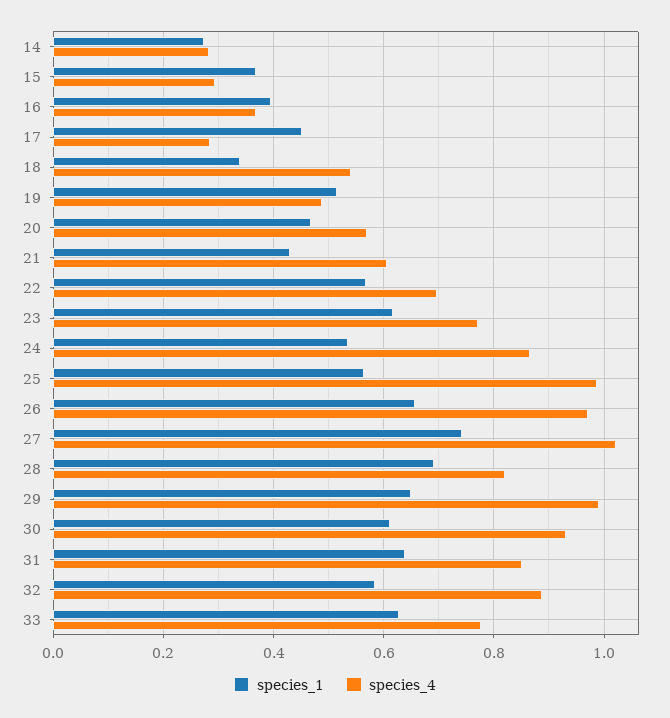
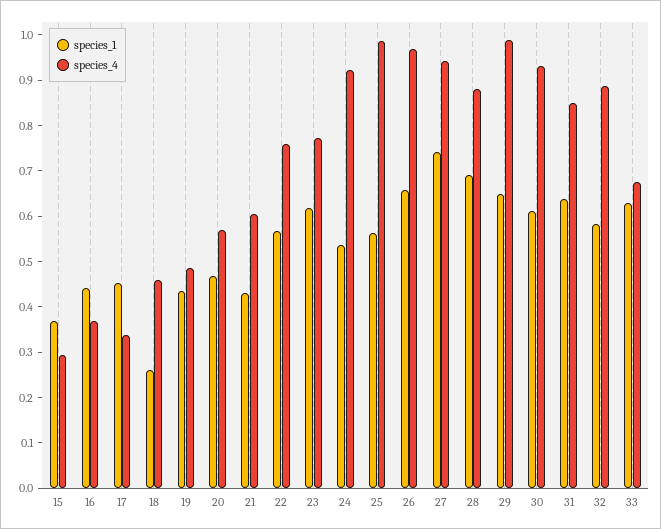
species_1, 14: 0.28 -> none
species_4, 14: 0.28 -> none
species_1, 16: 0.4 -> 0.44
species_4, 17: 0.28 -> 0.34
species_1, 18: 0.34 -> 0.26
species_4, 18: 0.54 -> 0.46
species_1, 19: 0.52 -> 0.44
species_4, 22: 0.7 -> 0.76
species_4, 24: 0.86 -> 0.92
species_4, 27: 1.02 -> 0.94
species_4, 28: 0.82 -> 0.88
species_4, 33: 0.78 -> 0.68

